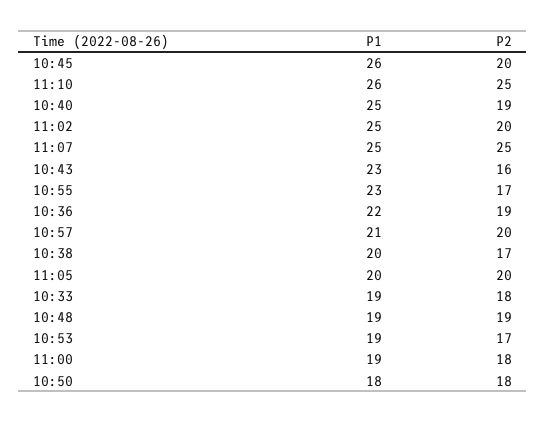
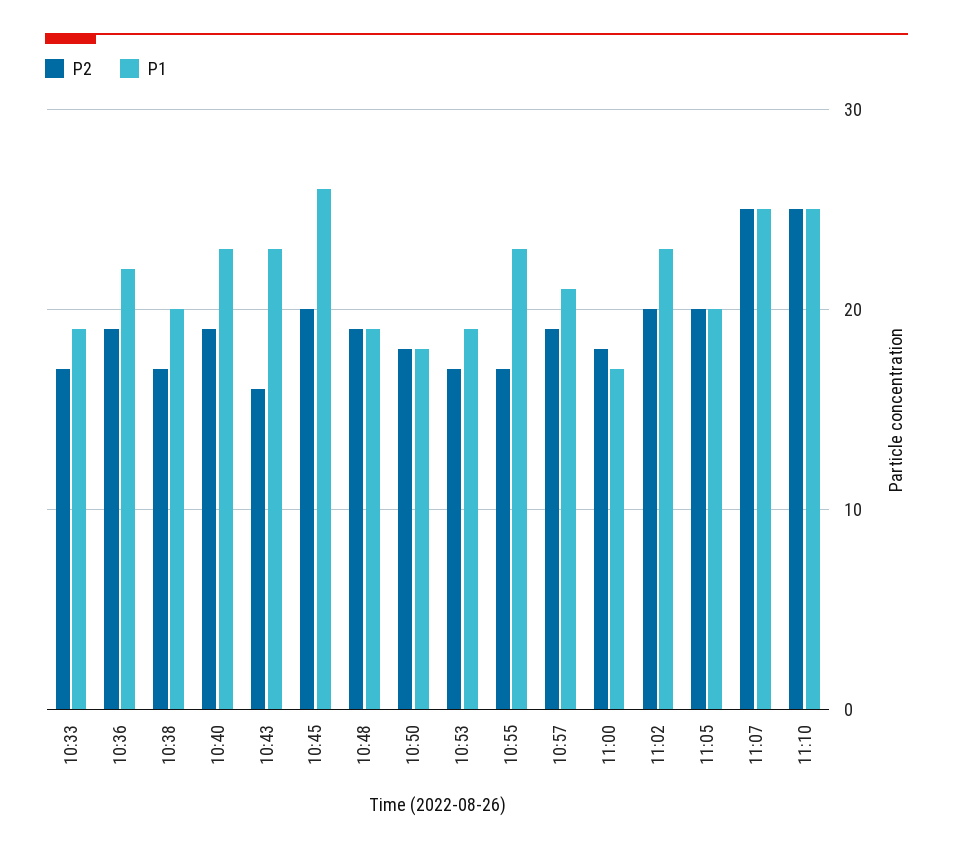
P1, 11:10: 26 -> 25
P1, 10:40: 25 -> 23
P1, 11:02: 25 -> 23
P2, 10:57: 20 -> 19
P2, 10:33: 18 -> 17
P1, 11:00: 19 -> 17

